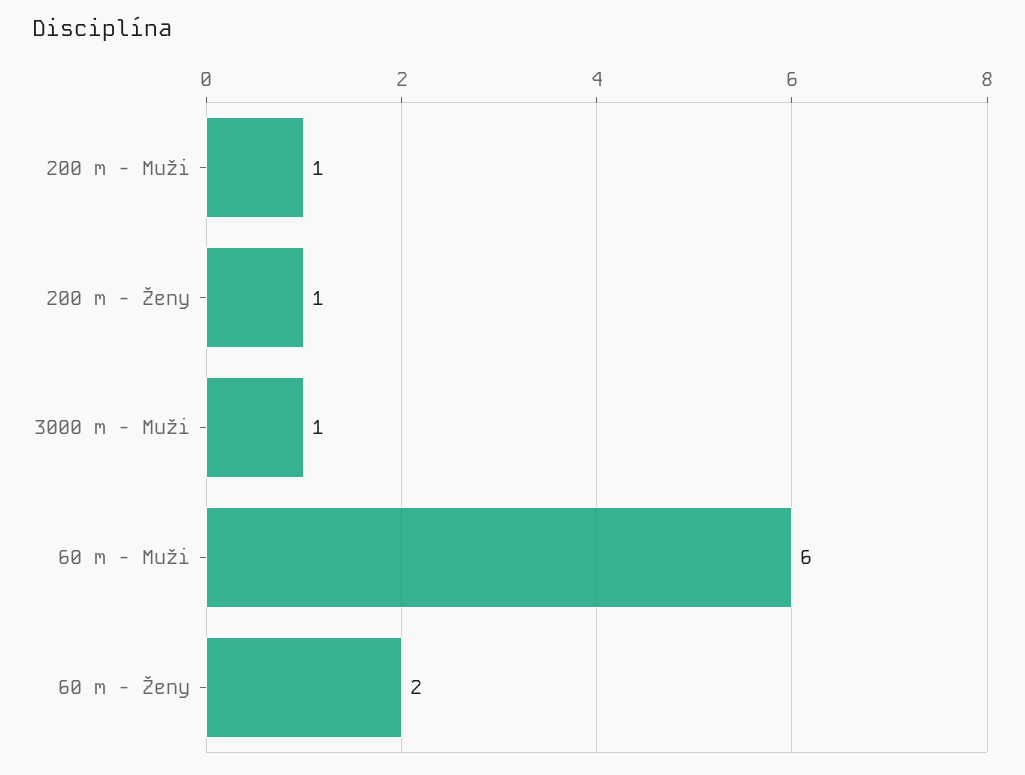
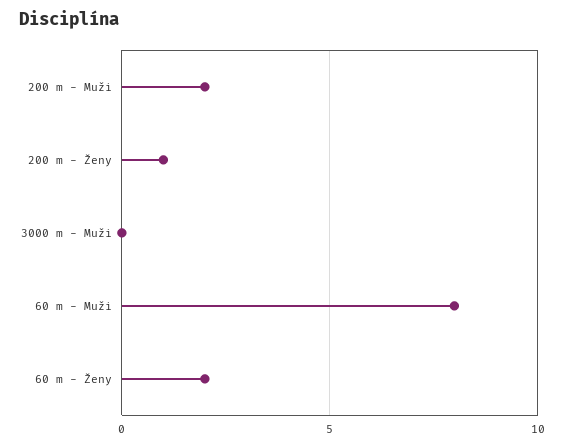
200 m - Muži: 1 -> 2
3000 m - Muži: 1 -> 0
60 m - Muži: 6 -> 8

